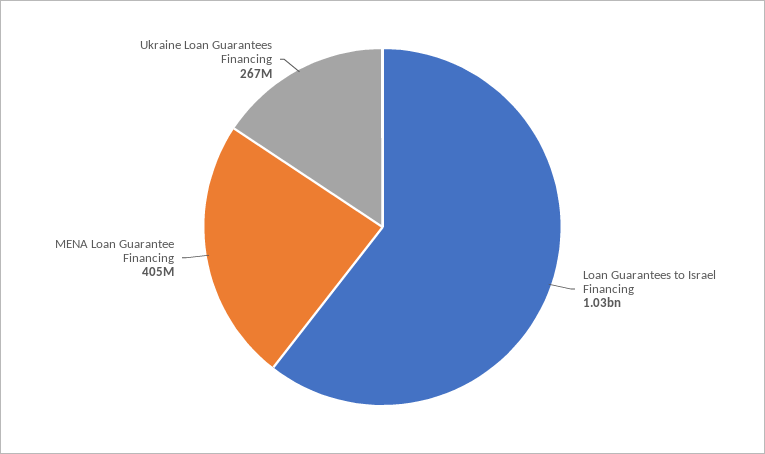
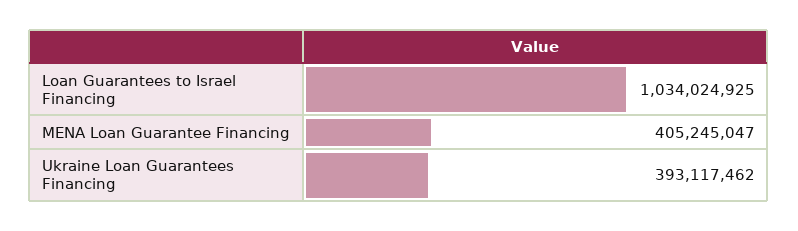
Ukraine Loan Guarantees Financing: 267000000 -> 393117462

